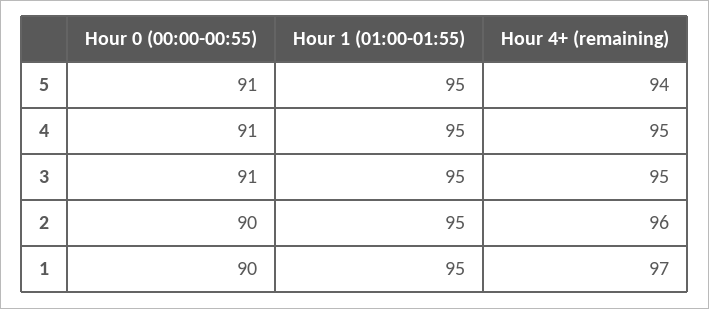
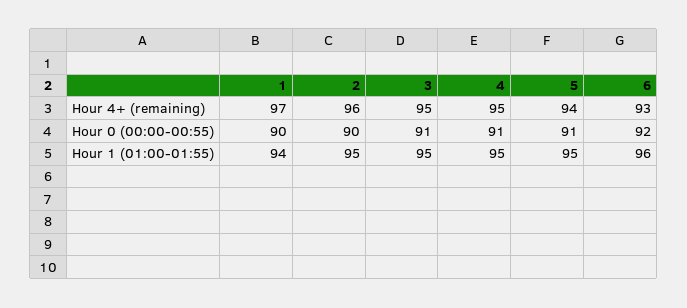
Hour 1 (01:00-01:55), 1: 95 -> 94
Hour 4+ (remaining), 6: none -> 93
Hour 0 (00:00-00:55), 6: none -> 92
Hour 1 (01:00-01:55), 6: none -> 96

